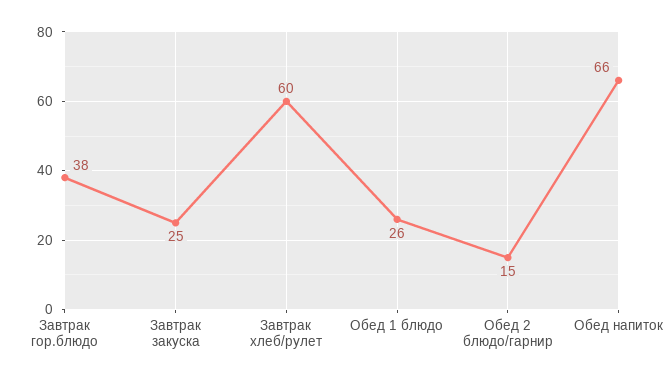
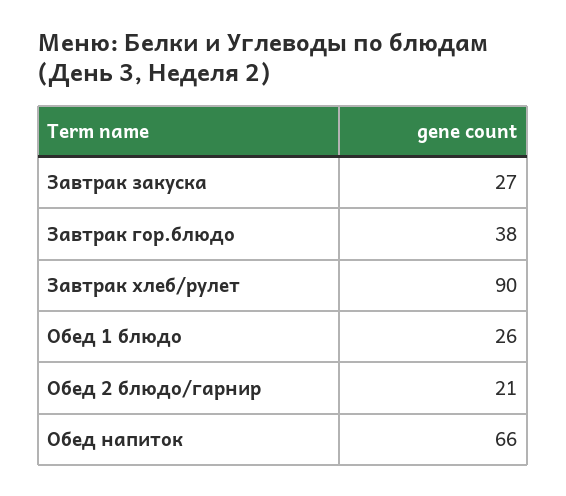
Завтрак закуска: 25 -> 27
Завтрак хлеб/рулет: 60 -> 90
Обед 2 блюдо/гарнир: 15 -> 21

